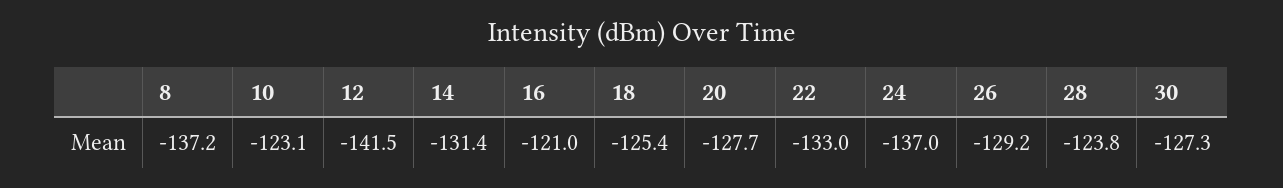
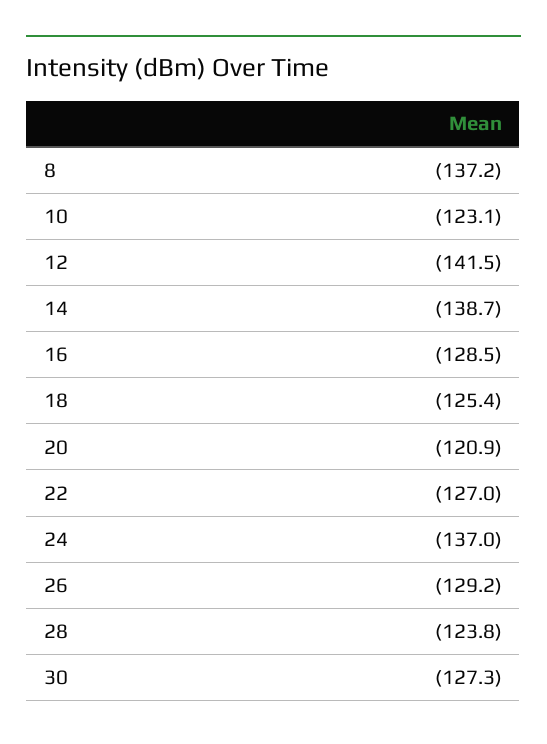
14: -131.4 -> -138.7
16: -121 -> -128.5
20: -127.7 -> -120.9
22: -133 -> -127

